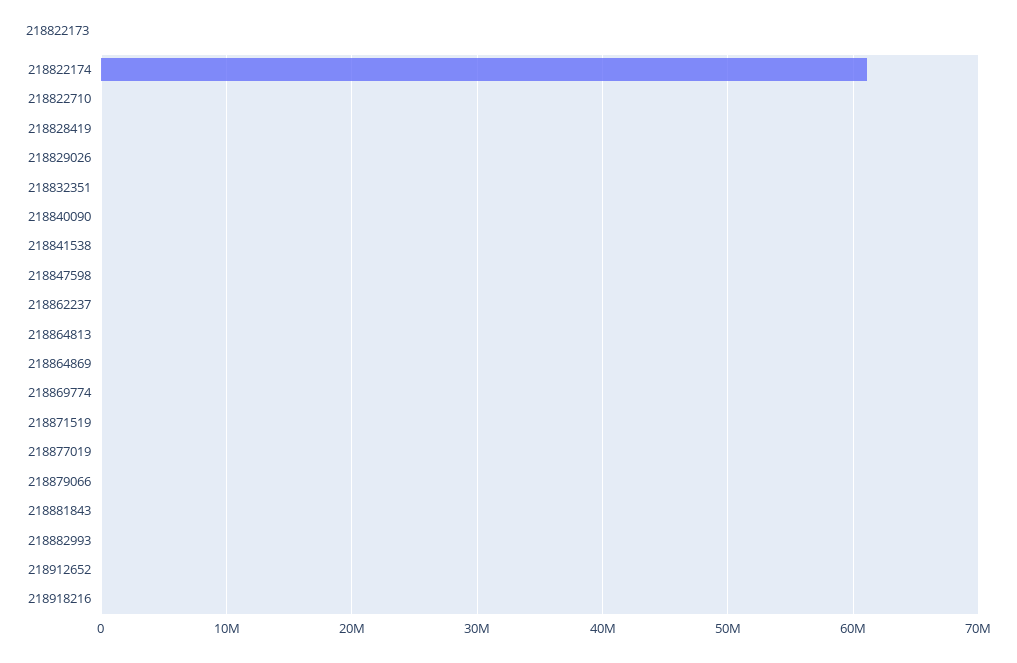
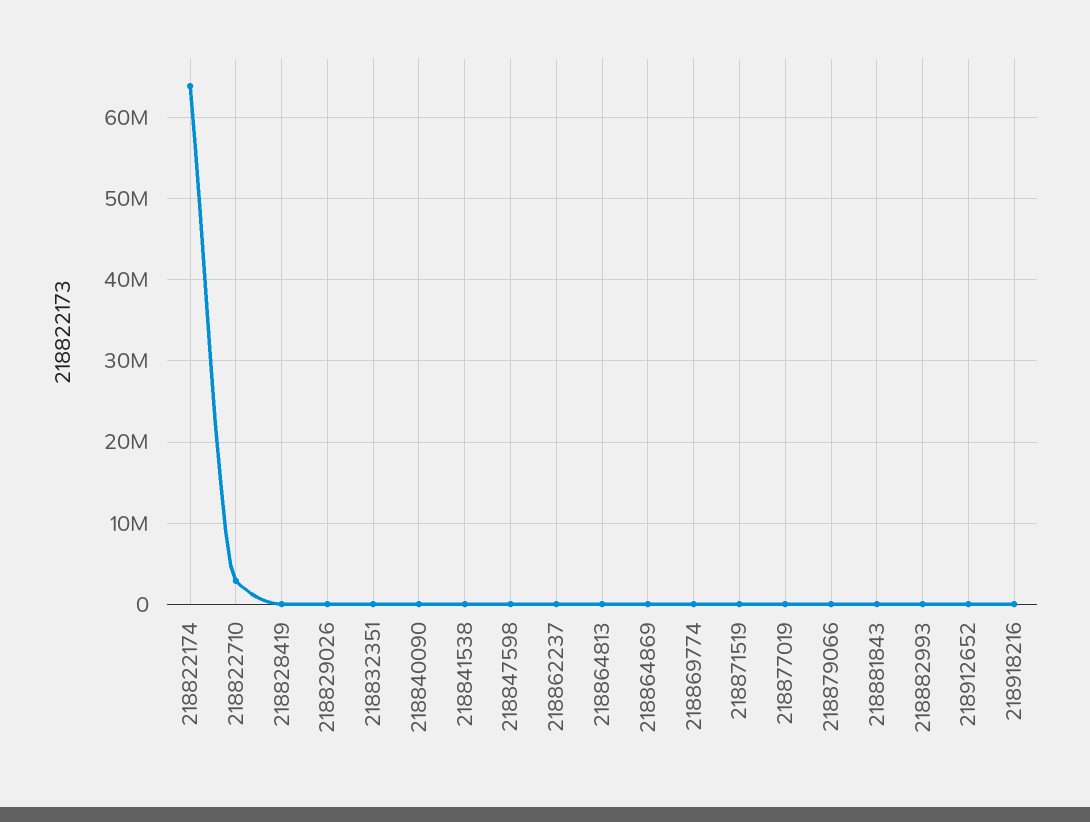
218822174: 61000000 -> 64000000
218822710: 0 -> 3000000

